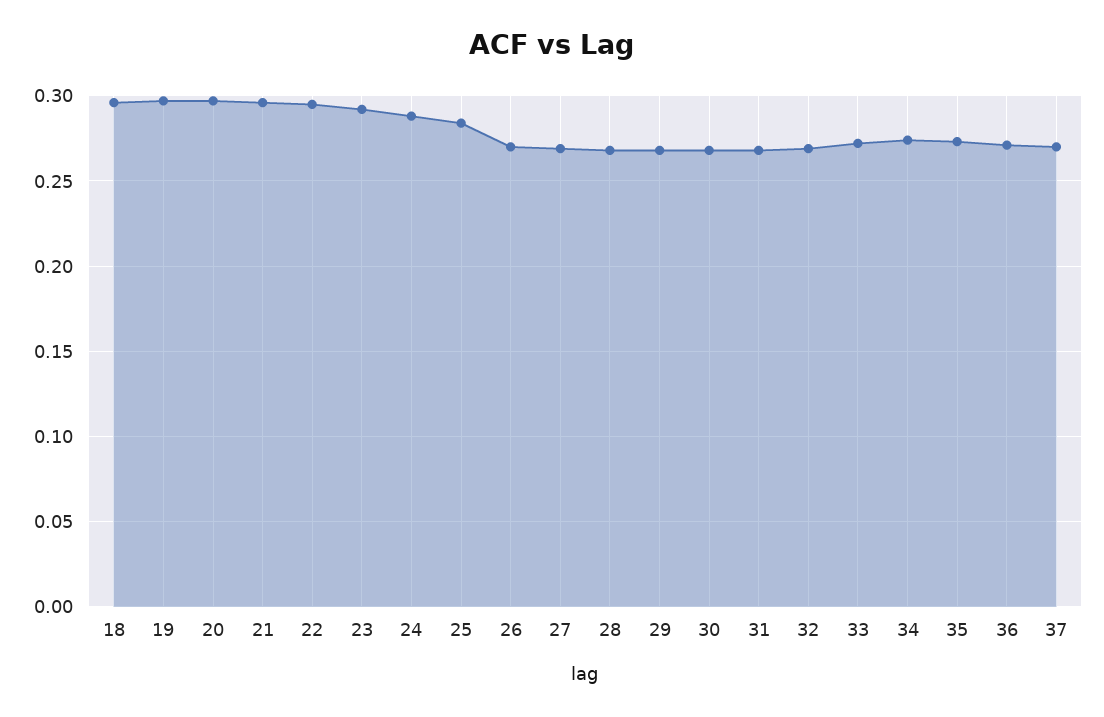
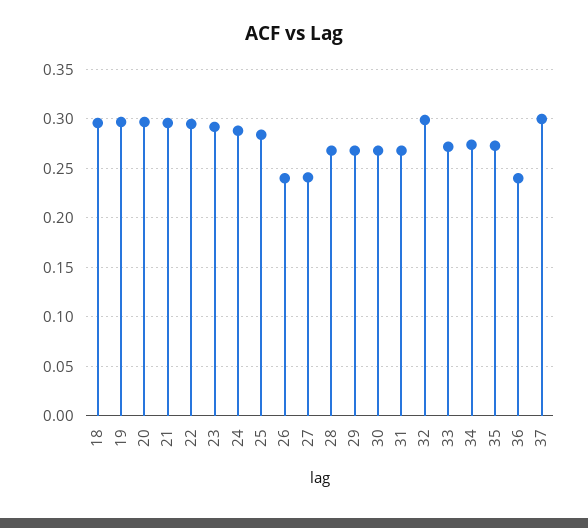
26: 0.27 -> 0.24
27: 0.27 -> 0.24
32: 0.27 -> 0.3
36: 0.27 -> 0.24
37: 0.27 -> 0.3

